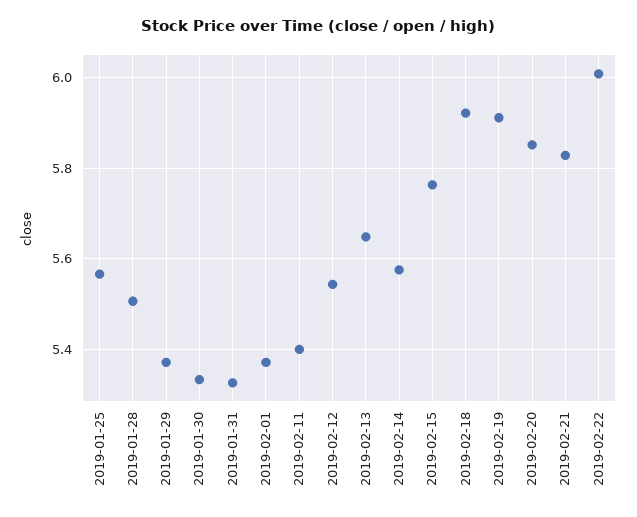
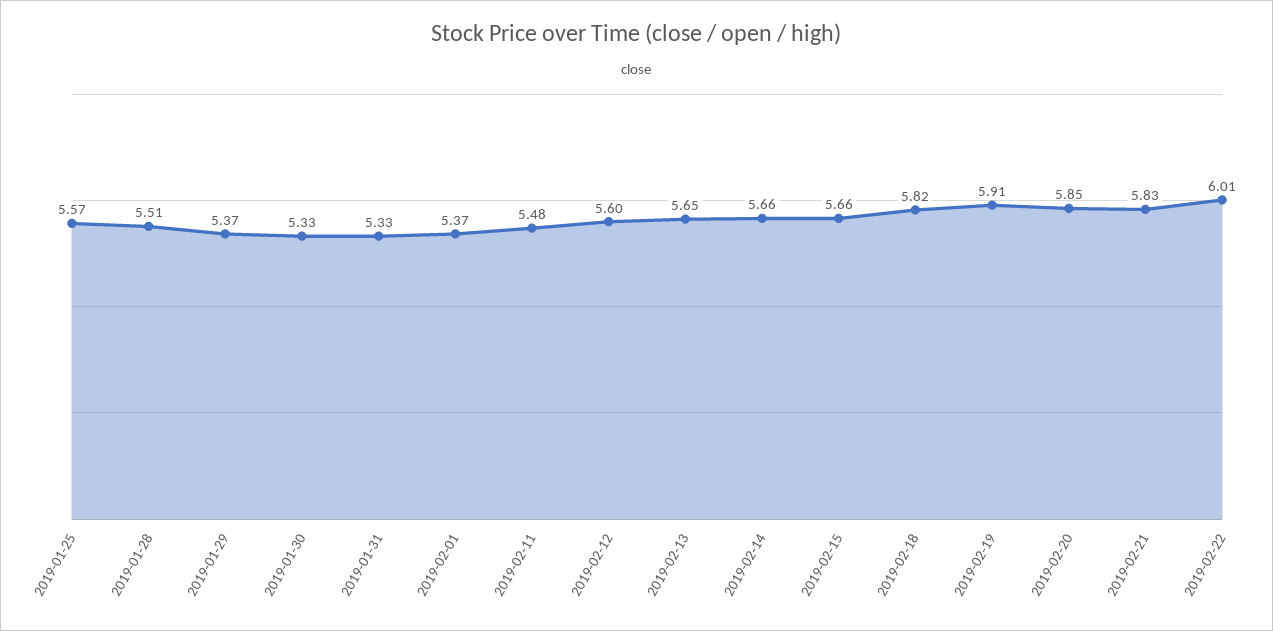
2019-02-11: 5.4 -> 5.48
2019-02-12: 5.54 -> 5.6
2019-02-14: 5.58 -> 5.66
2019-02-15: 5.76 -> 5.66
2019-02-18: 5.92 -> 5.82

